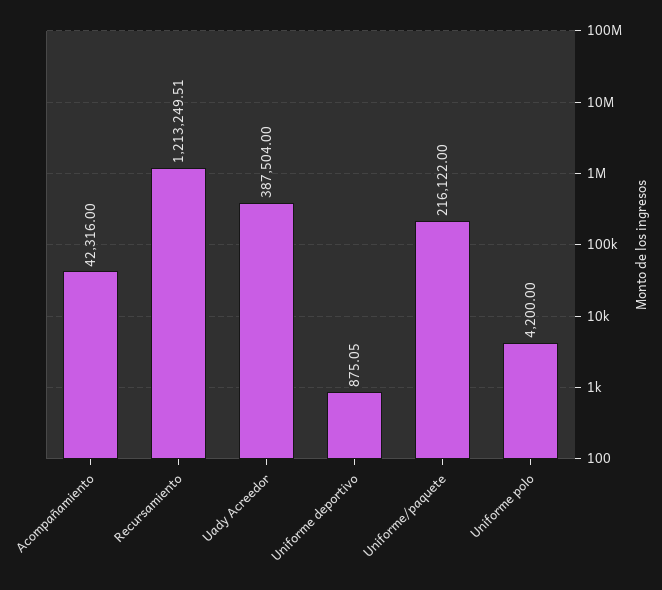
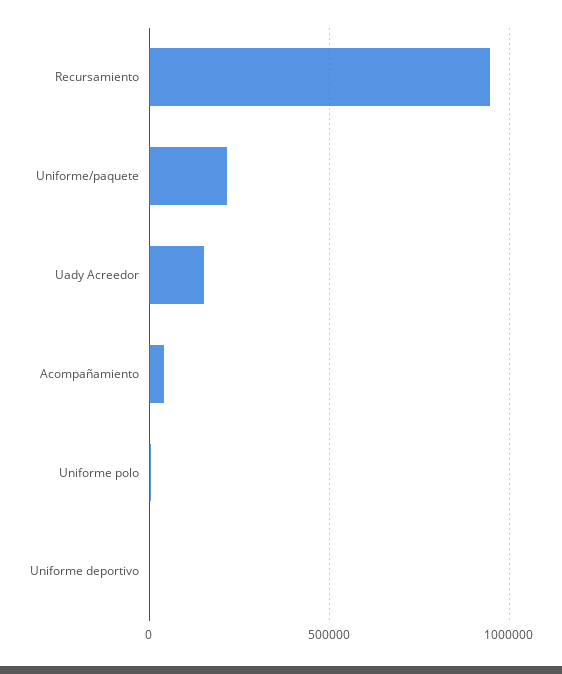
Recursamiento: 1213249.51 -> 950000
Uady Acreedor: 387504 -> 150000

